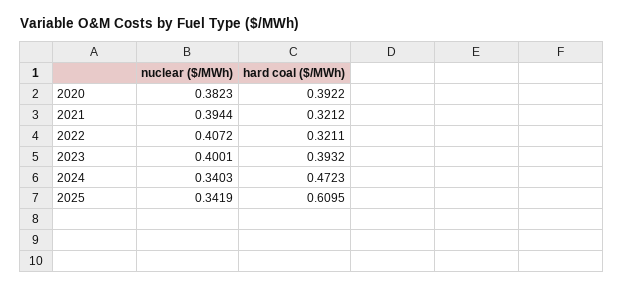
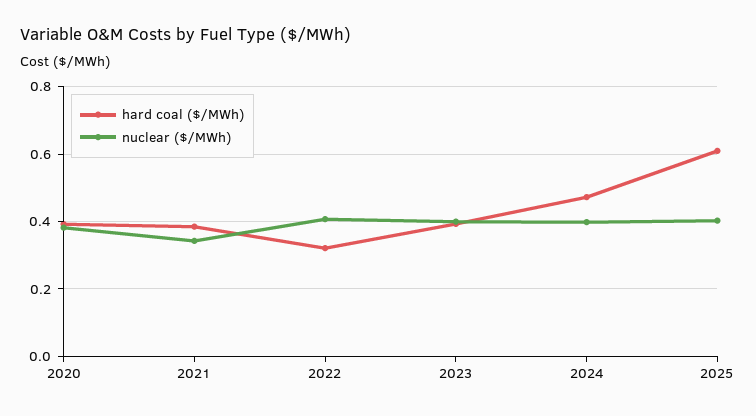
nuclear ($/MWh), 2021: 0.3944 -> 0.34
hard coal ($/MWh), 2021: 0.3212 -> 0.38
nuclear ($/MWh), 2024: 0.3403 -> 0.4
nuclear ($/MWh), 2025: 0.3419 -> 0.4

